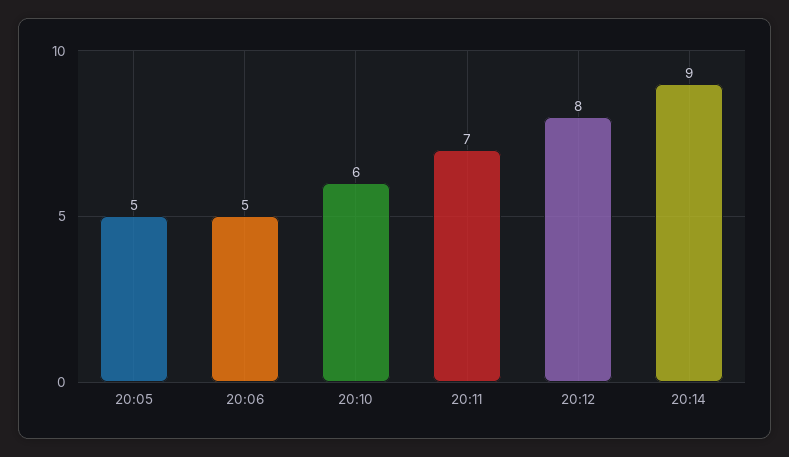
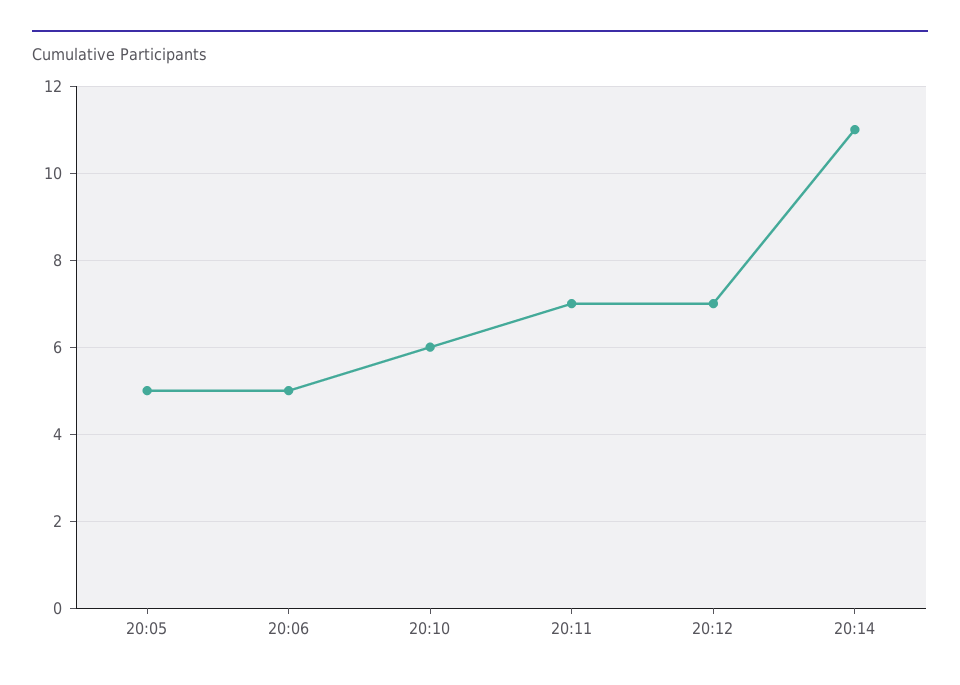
20:12: 8 -> 7
20:14: 9 -> 11

